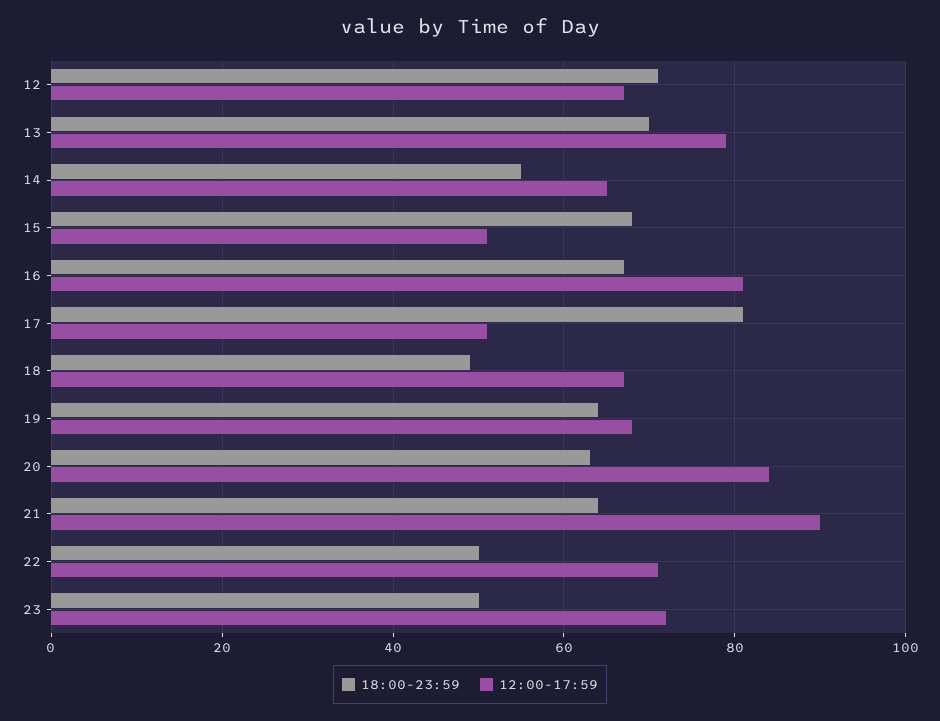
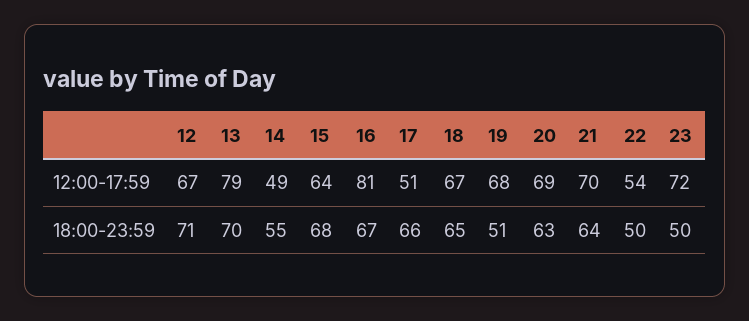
12:00-17:59, 14: 65 -> 49
12:00-17:59, 15: 50 -> 64
18:00-23:59, 17: 80 -> 66
18:00-23:59, 18: 50 -> 65
18:00-23:59, 19: 65 -> 51
12:00-17:59, 20: 85 -> 69
12:00-17:59, 21: 90 -> 70
12:00-17:59, 22: 70 -> 54

